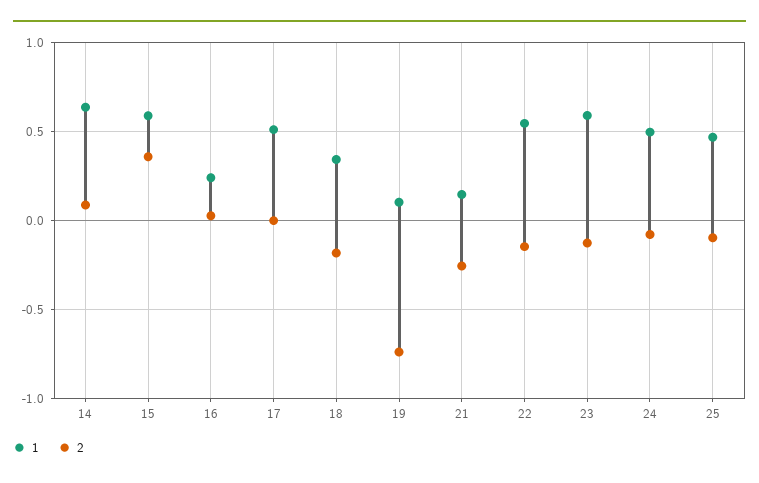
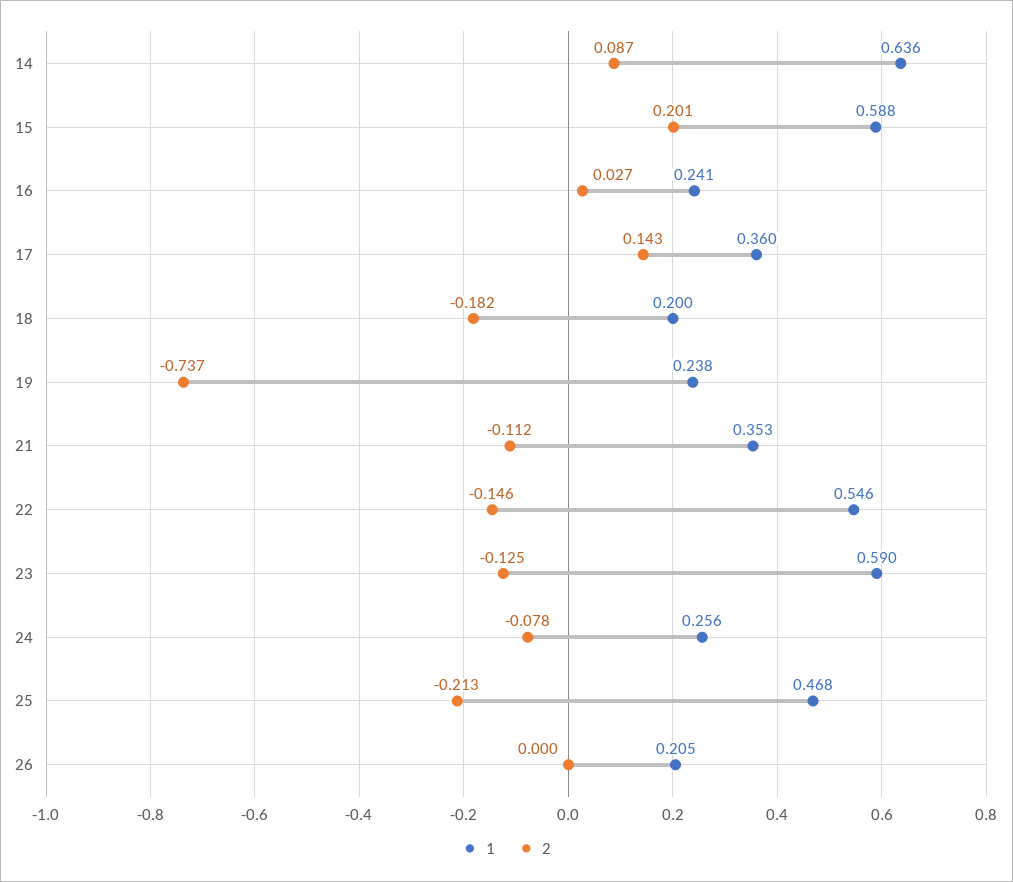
2, 15: 0.35 -> 0.201
1, 17: 0.5 -> 0.36
2, 17: 0 -> 0.143
1, 18: 0.35 -> 0.2
1, 19: 0.1 -> 0.238
1, 21: 0.15 -> 0.353
2, 21: -0.25 -> -0.112
1, 24: 0.5 -> 0.256
2, 25: -0.1 -> -0.213
1, 26: none -> 0.205
2, 26: none -> 0

